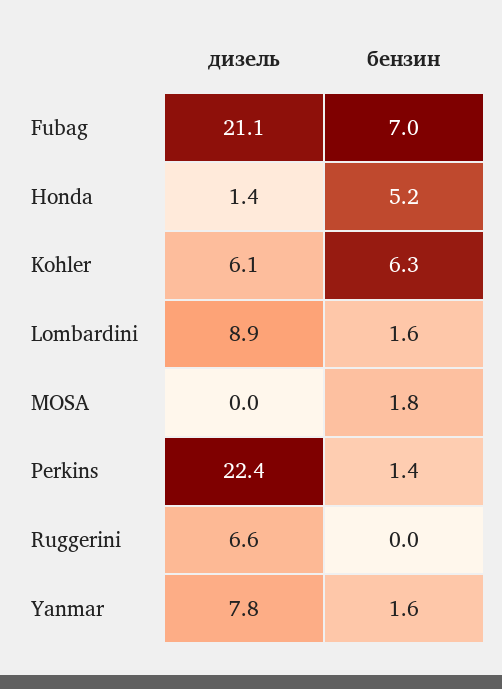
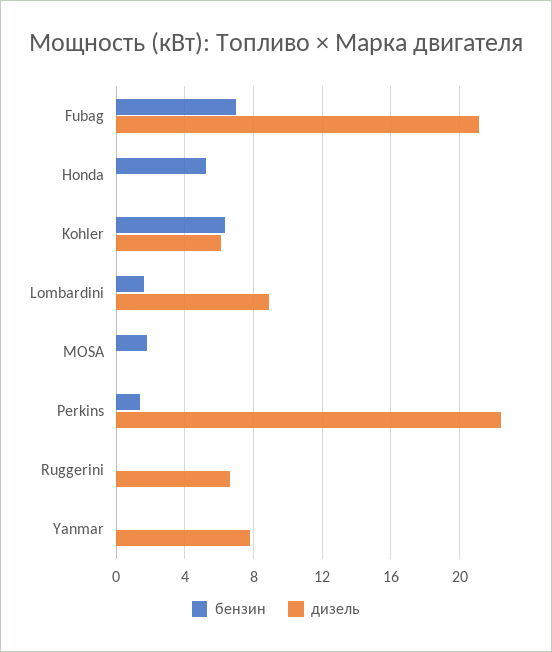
дизель, Honda: 1.4 -> 0
бензин, Yanmar: 1.6 -> 0

